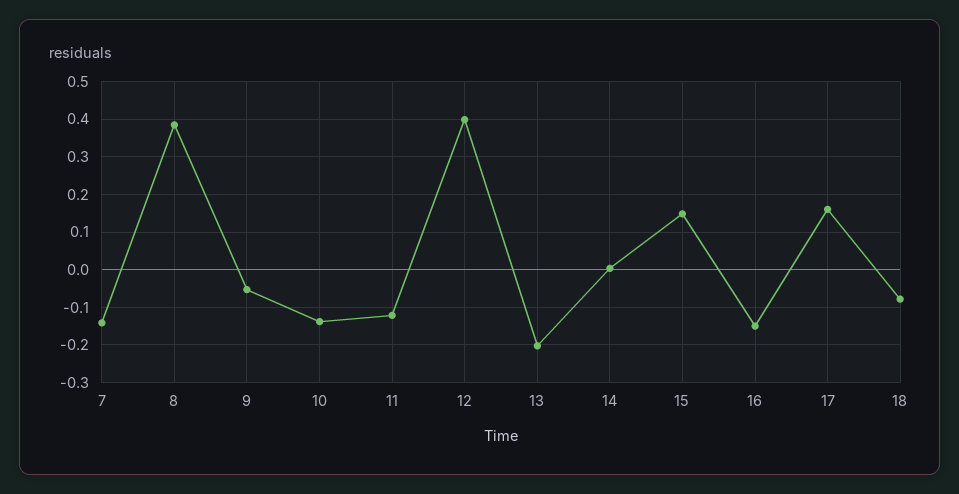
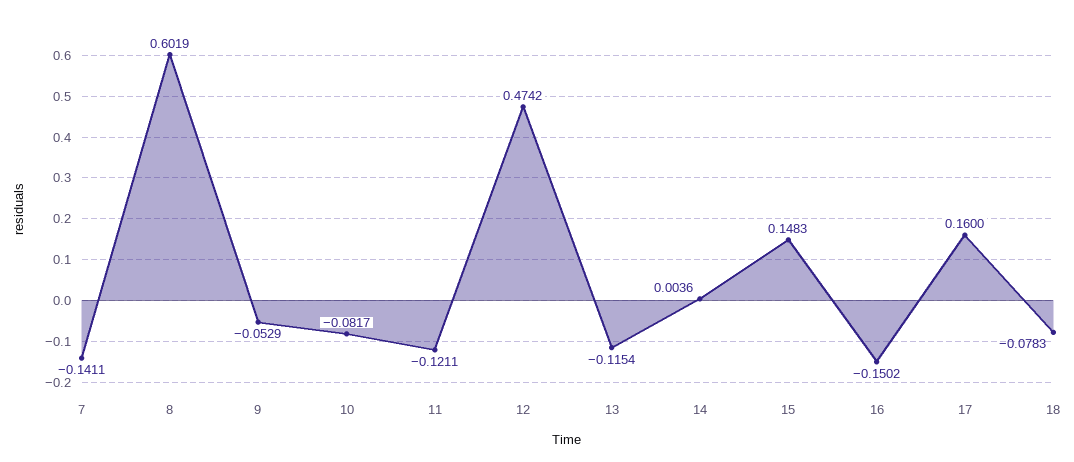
8: 0.38 -> 0.6019
10: -0.14 -> -0.0817
12: 0.4 -> 0.4742
13: -0.2 -> -0.1154

